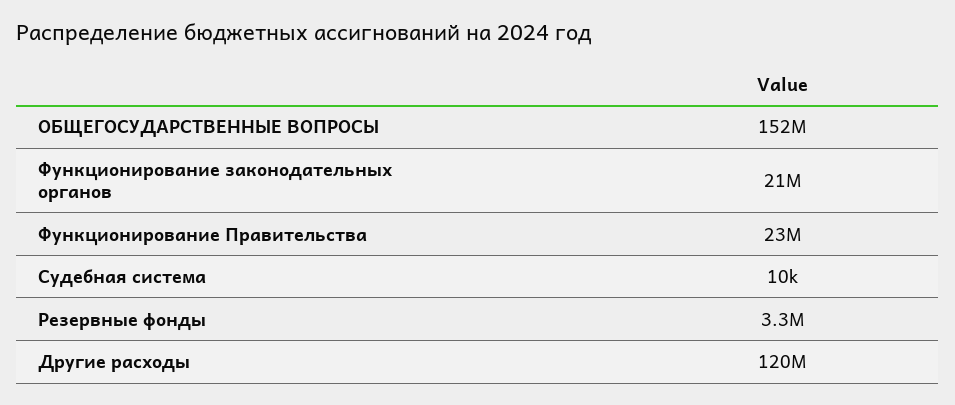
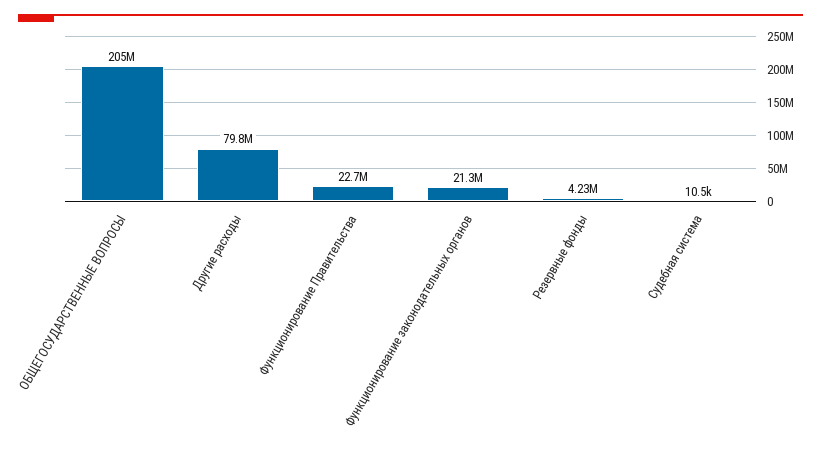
ОБЩЕГОСУДАРСТВЕННЫЕ ВОПРОСЫ: 152000000 -> 205000000
Резервные фонды: 3300000 -> 4230000
Другие расходы: 120000000 -> 79800000

